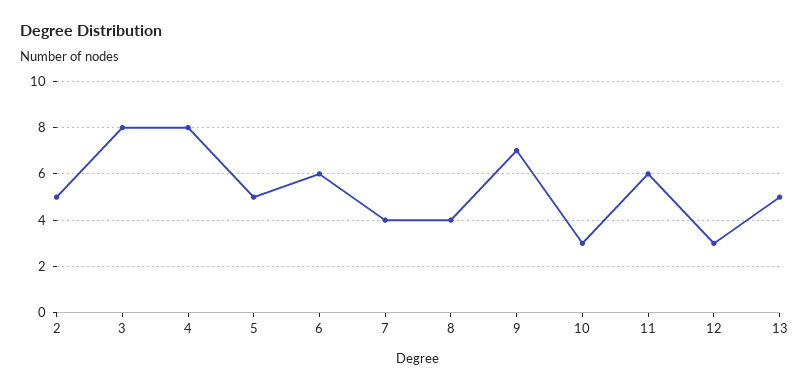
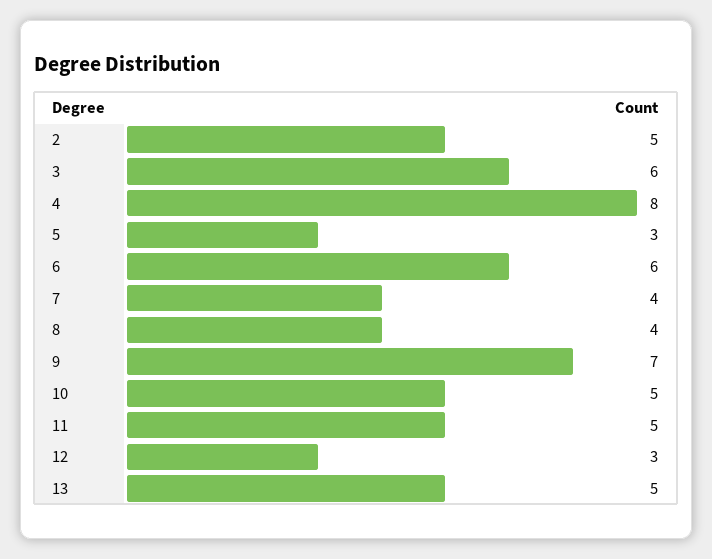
3: 8 -> 6
5: 5 -> 3
10: 3 -> 5
11: 6 -> 5

